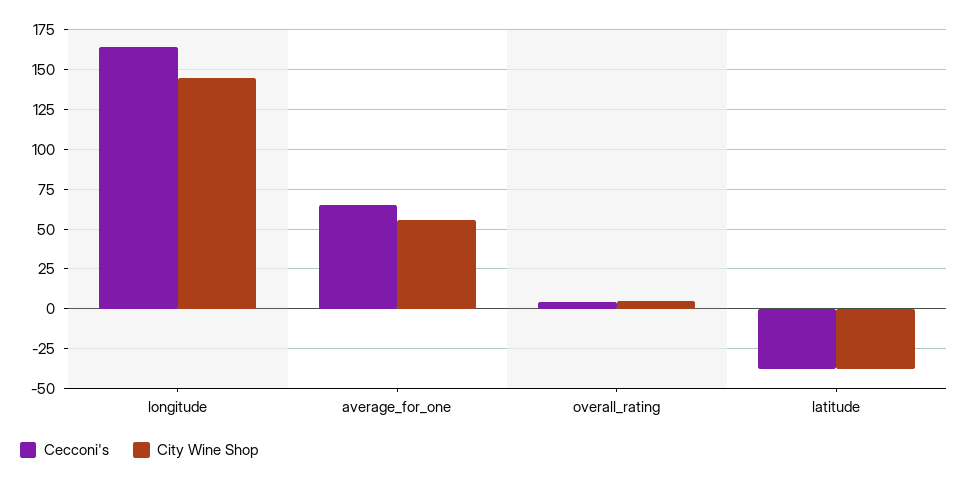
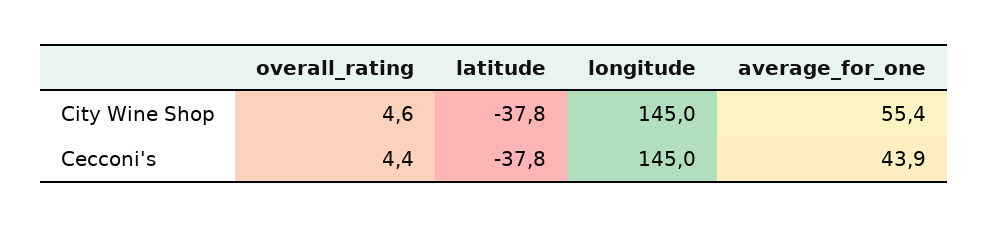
Cecconi's, longitude: 165 -> 145
Cecconi's, average_for_one: 65 -> 43.9

